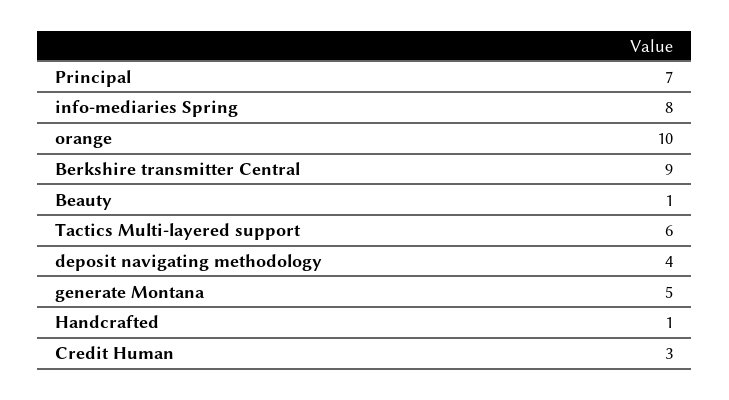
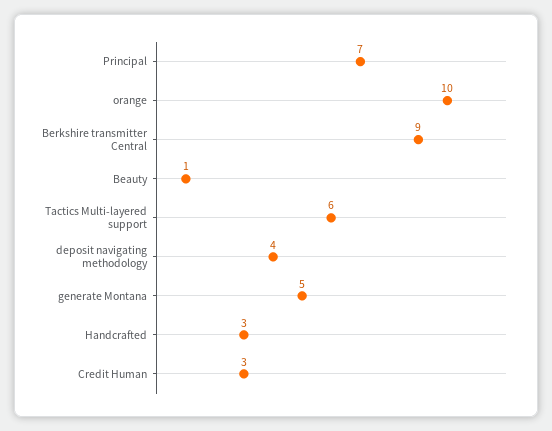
info-mediaries Spring: 8 -> none
Handcrafted: 1 -> 3

